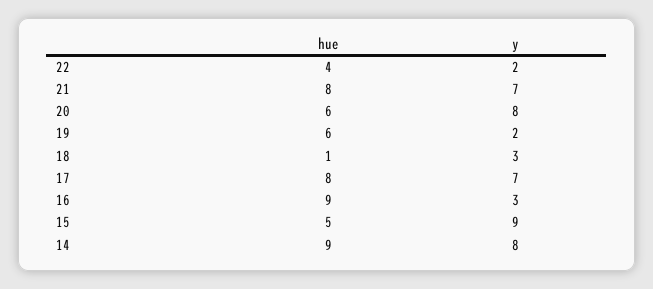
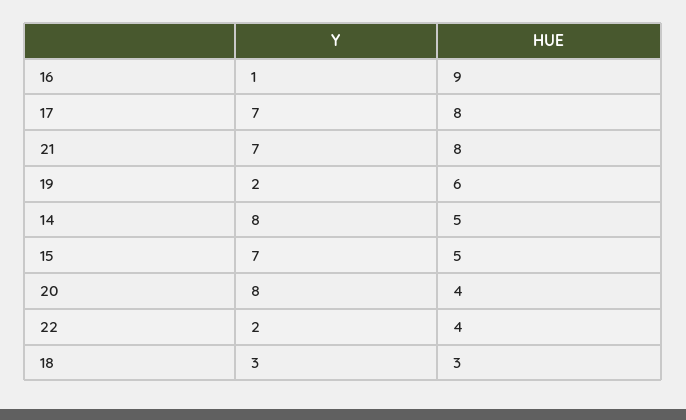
hue, 20: 6 -> 4
hue, 18: 1 -> 3
y, 16: 3 -> 1
y, 15: 9 -> 7
hue, 14: 9 -> 5

